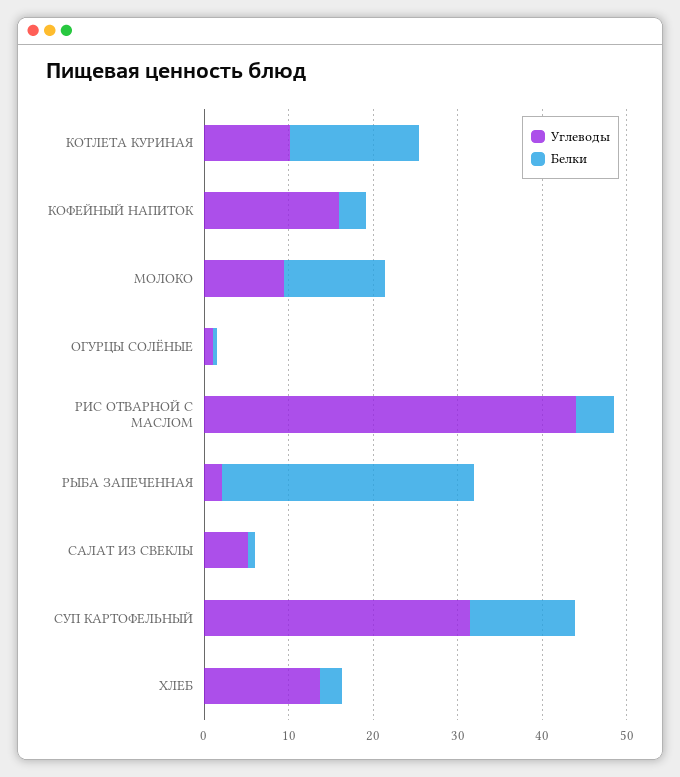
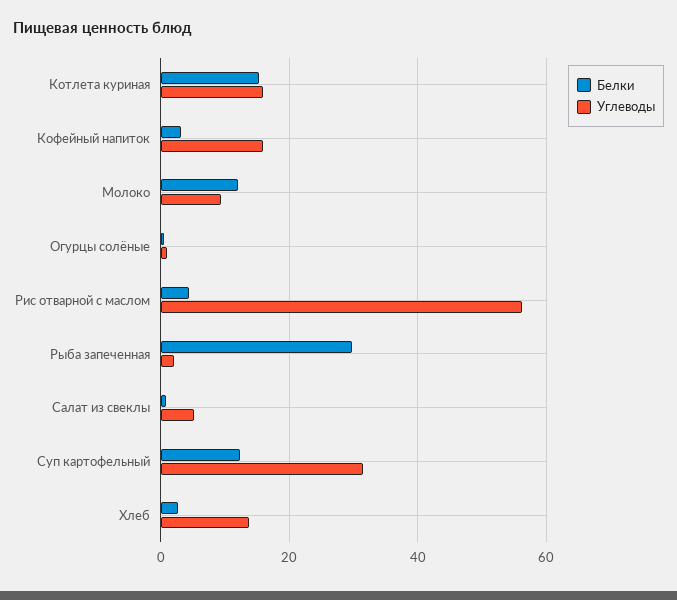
Углеводы, КОТЛЕТА КУРИНАЯ: 10 -> 16
Углеводы, РИС ОТВАРНОЙ С МАСЛОМ: 44 -> 56

